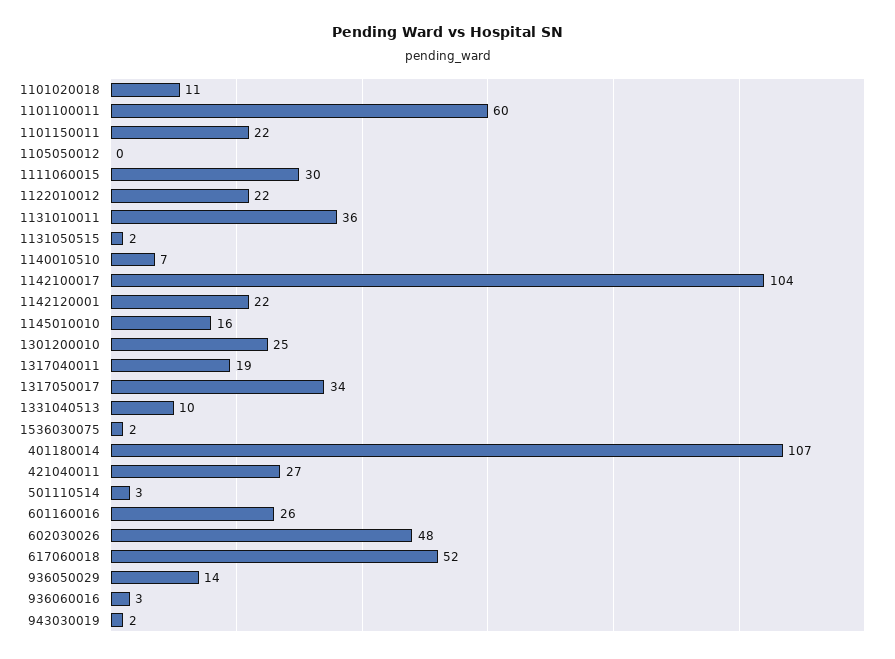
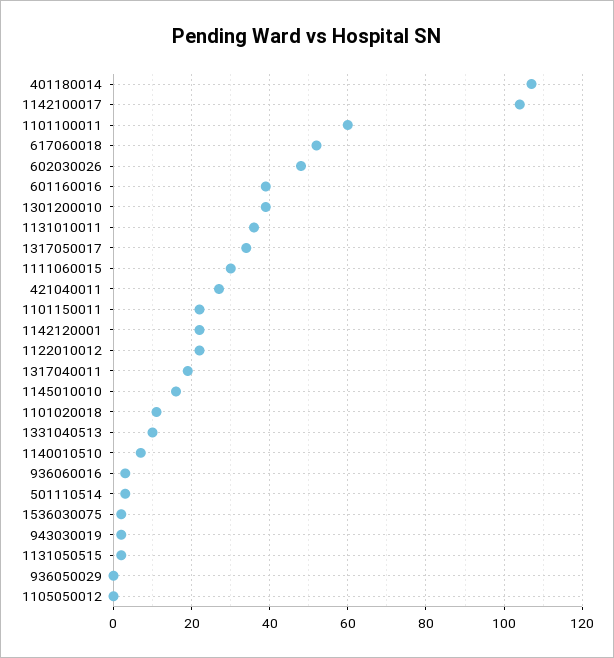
1301200010: 25 -> 40
601160016: 26 -> 40
936050029: 14 -> 0

